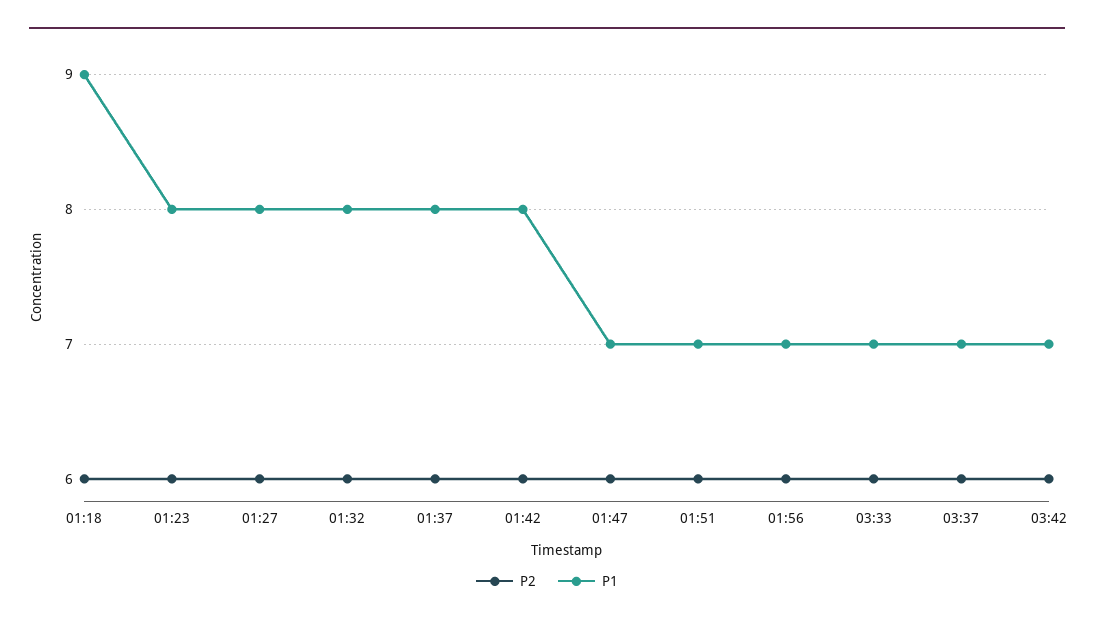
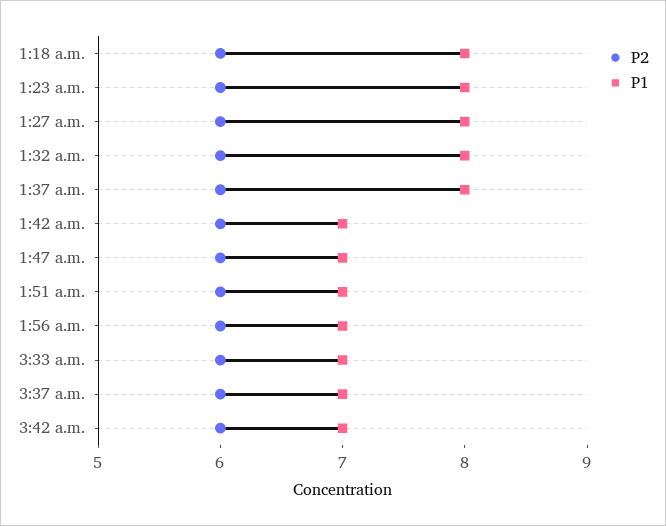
P1, 01:18: 9 -> 8
P1, 01:42: 8 -> 7

